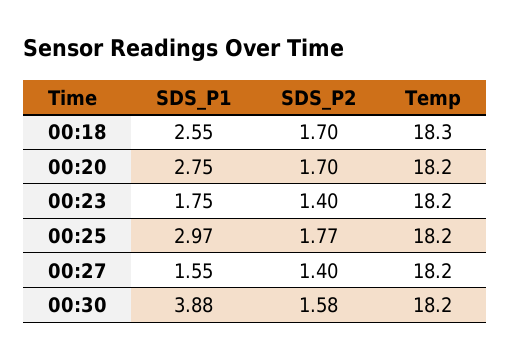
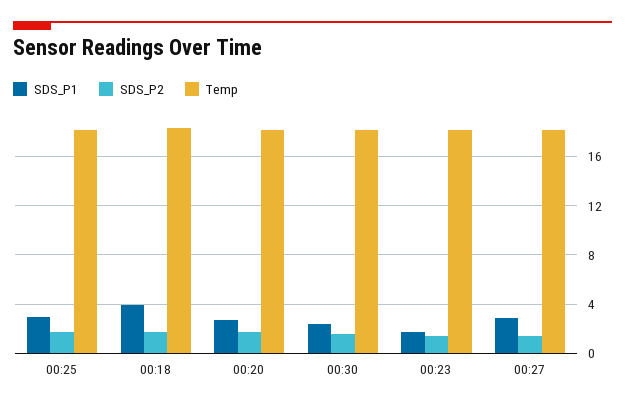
SDS_P1, 00:18: 2.55 -> 4
SDS_P1, 00:27: 1.55 -> 3
SDS_P1, 00:30: 3.88 -> 2.5

